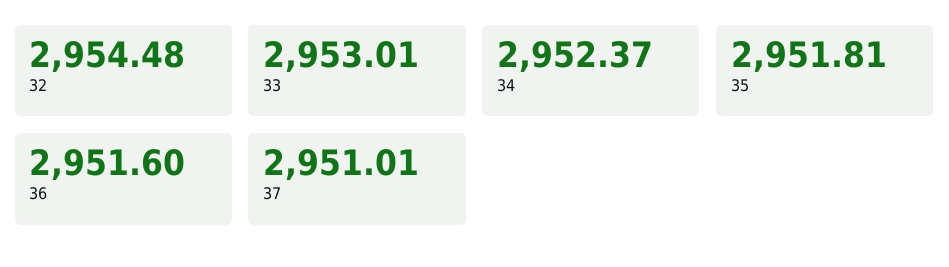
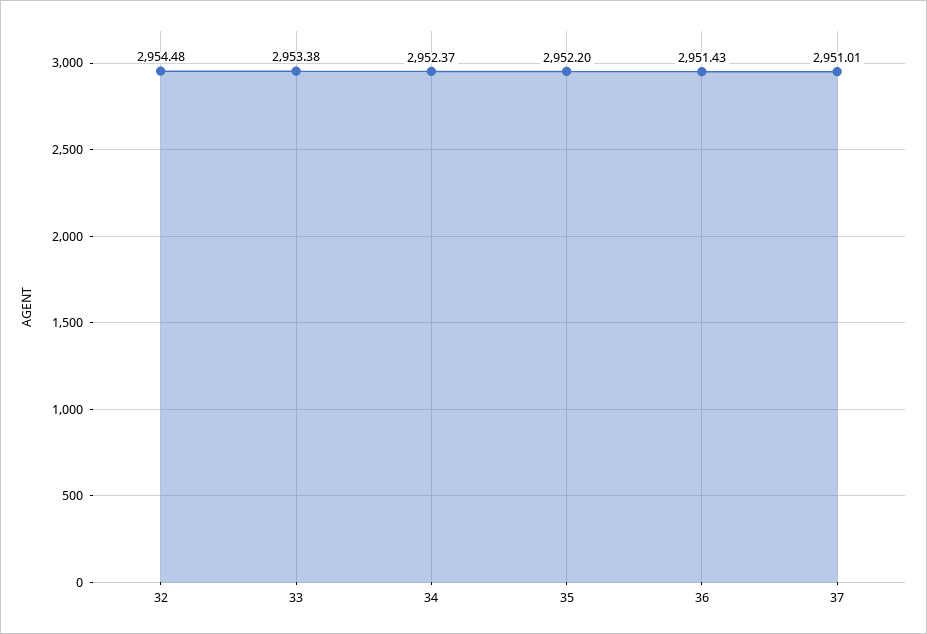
33: 2953.01 -> 2953.38
35: 2951.81 -> 2952.2
36: 2951.6 -> 2951.43

